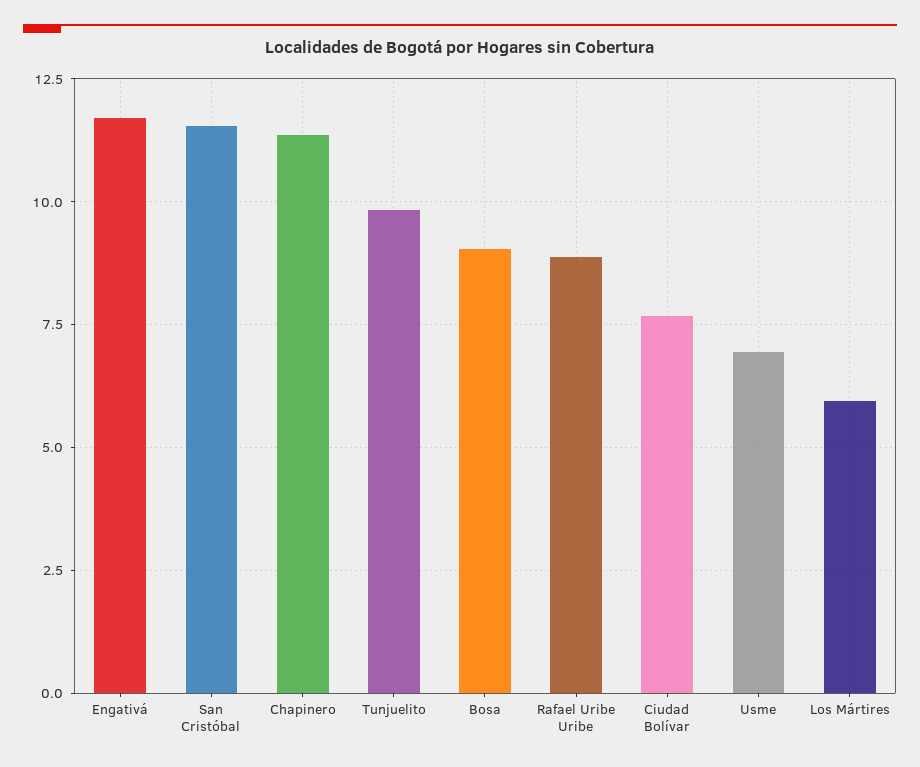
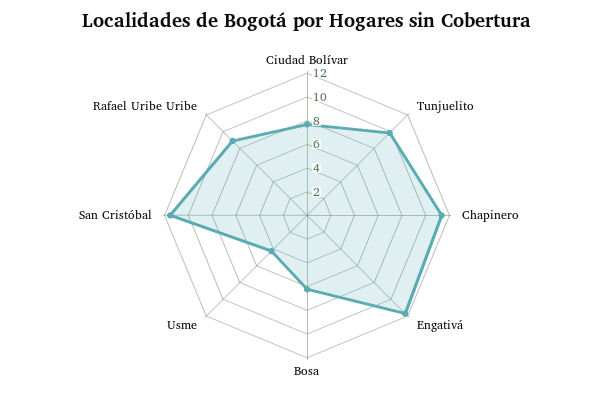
Bosa: 9 -> 6
Usme: 7 -> 4
Los Mártires: 6 -> none

